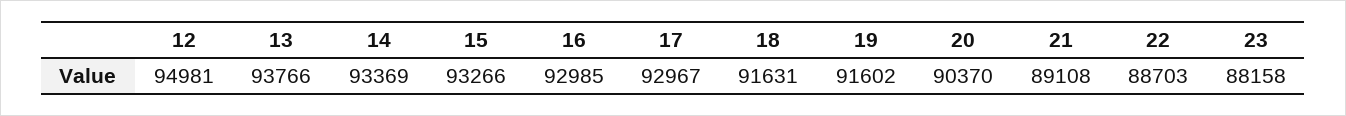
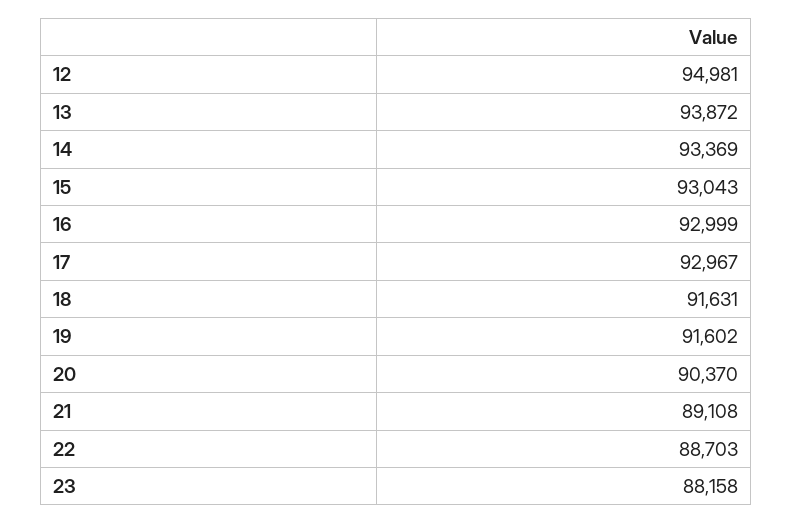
13: 93766 -> 93872
15: 93266 -> 93043
16: 92985 -> 92999

